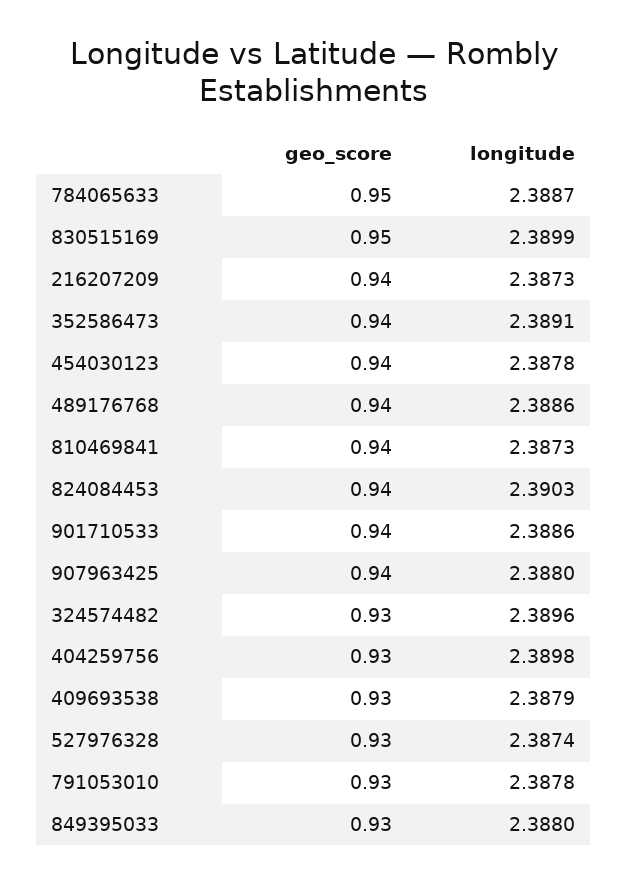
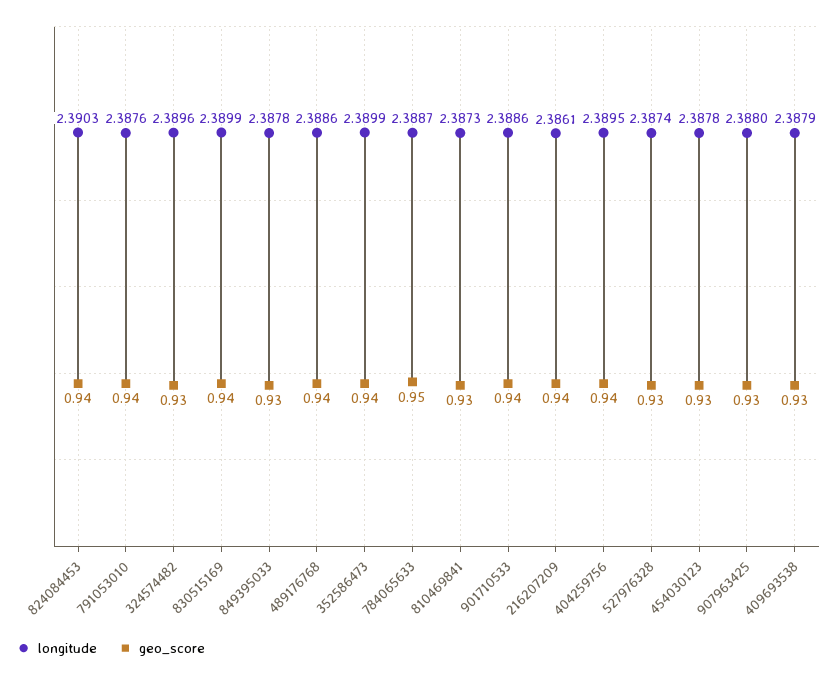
geo_score, 830515169: 0.95 -> 0.94
longitude, 216207209: 2.3873 -> 2.3861
longitude, 352586473: 2.3891 -> 2.3899
geo_score, 454030123: 0.94 -> 0.93
geo_score, 810469841: 0.94 -> 0.93
geo_score, 907963425: 0.94 -> 0.93
geo_score, 404259756: 0.93 -> 0.94
longitude, 404259756: 2.3898 -> 2.3895
geo_score, 791053010: 0.93 -> 0.94
longitude, 791053010: 2.3878 -> 2.3876
longitude, 849395033: 2.388 -> 2.3878

